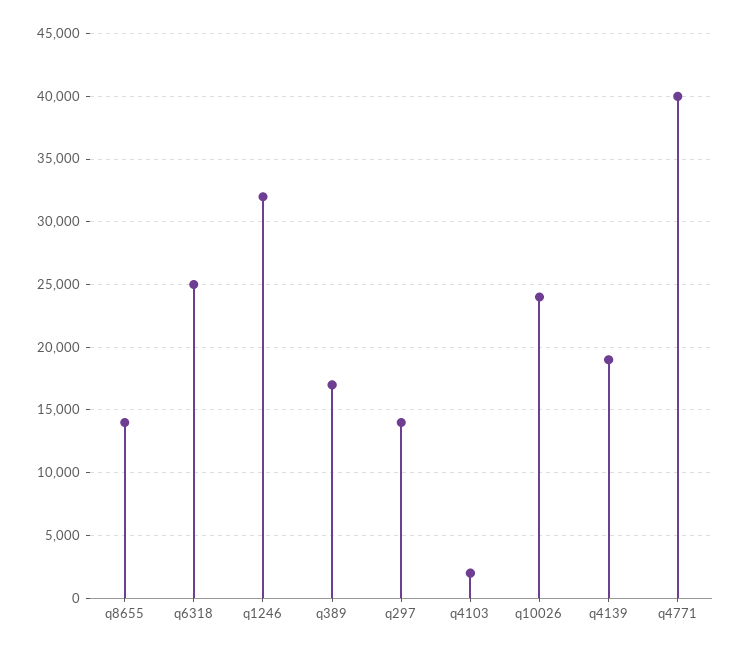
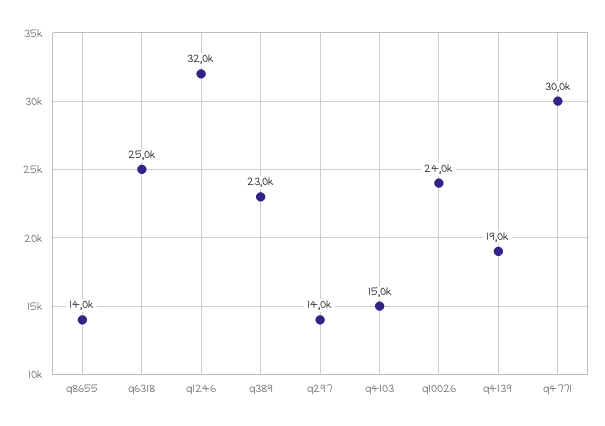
q389: 17000 -> 23000
q4103: 2000 -> 15000
q4771: 40000 -> 30000

